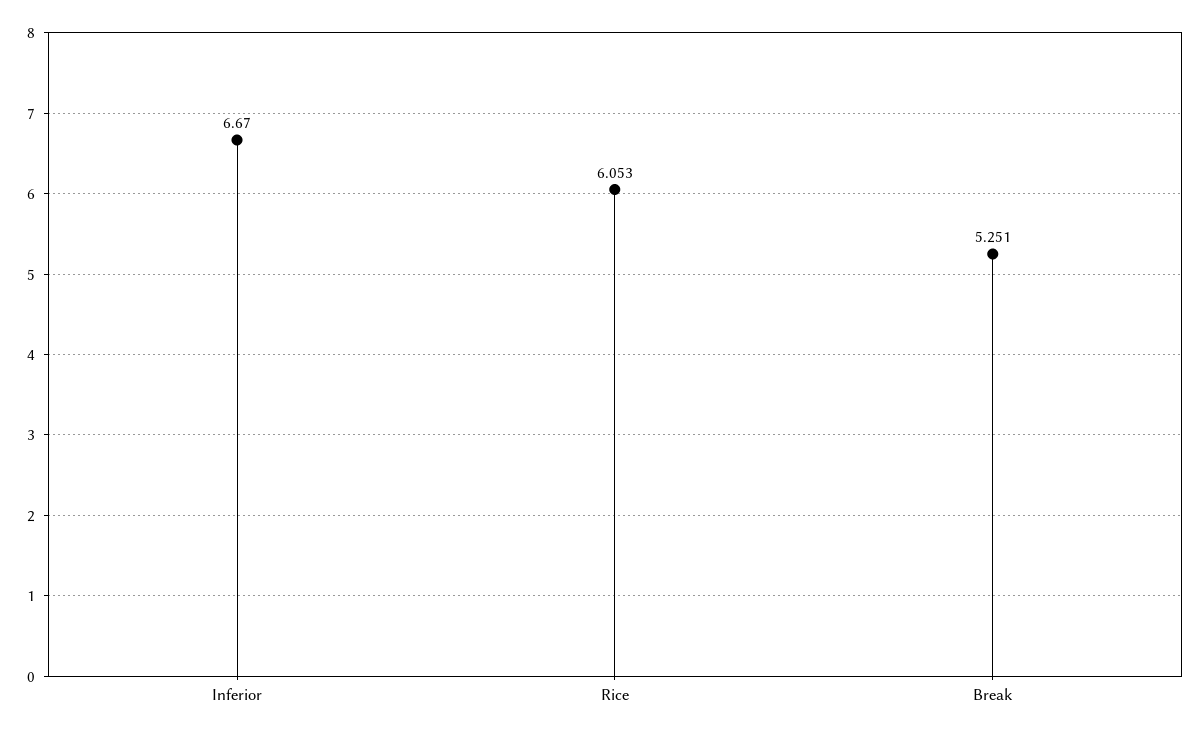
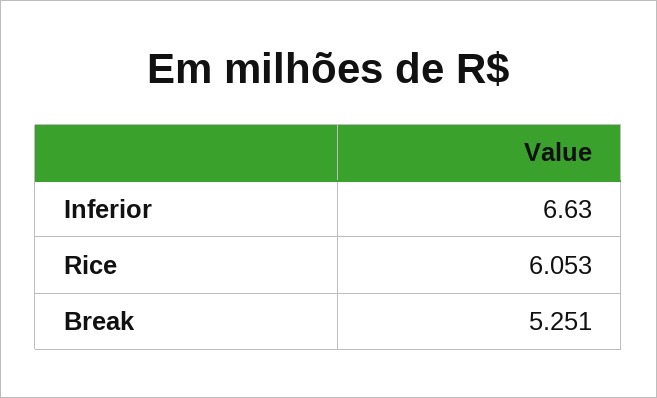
Inferior: 6.67 -> 6.63

